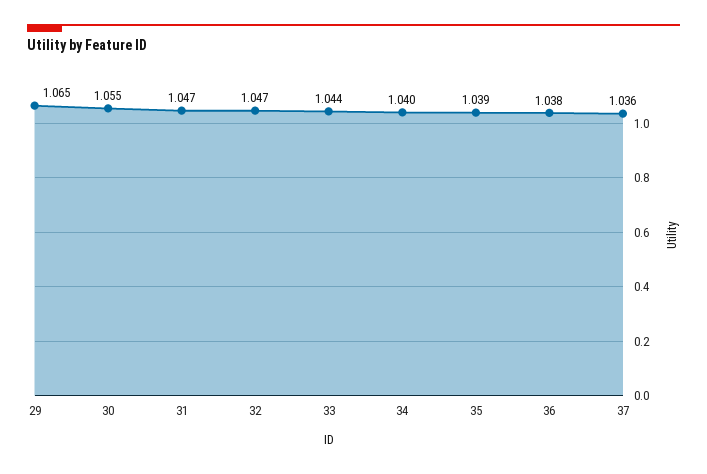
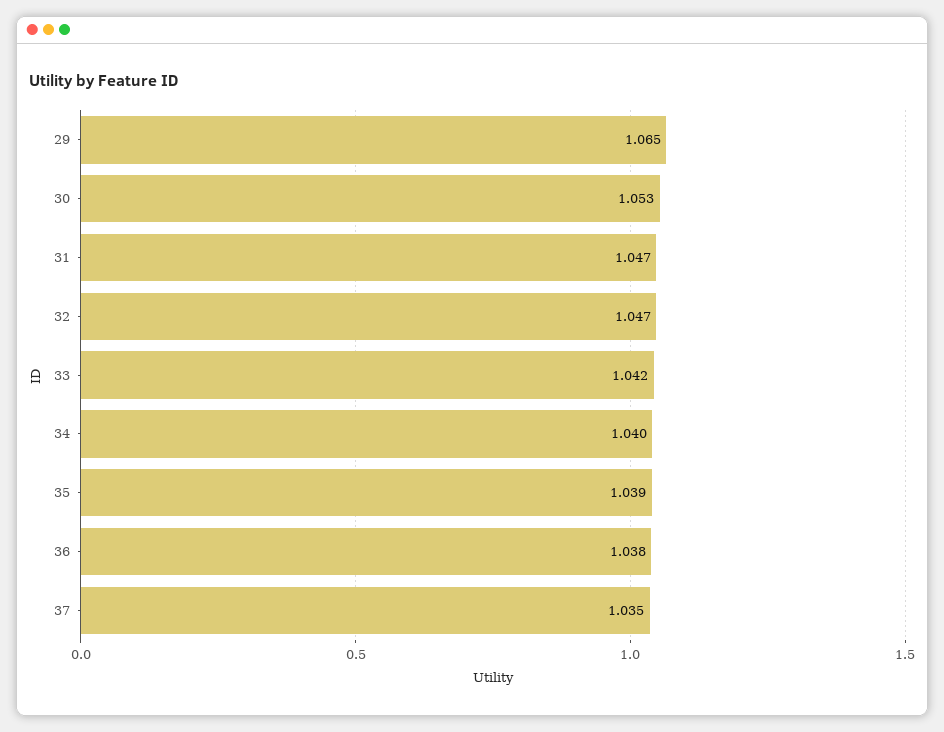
30: 1.055 -> 1.053
33: 1.044 -> 1.042
37: 1.036 -> 1.035

